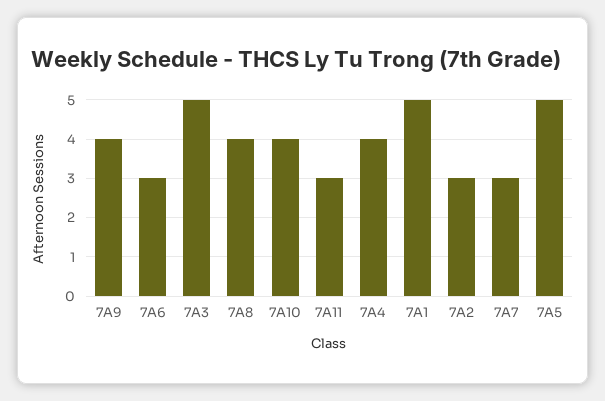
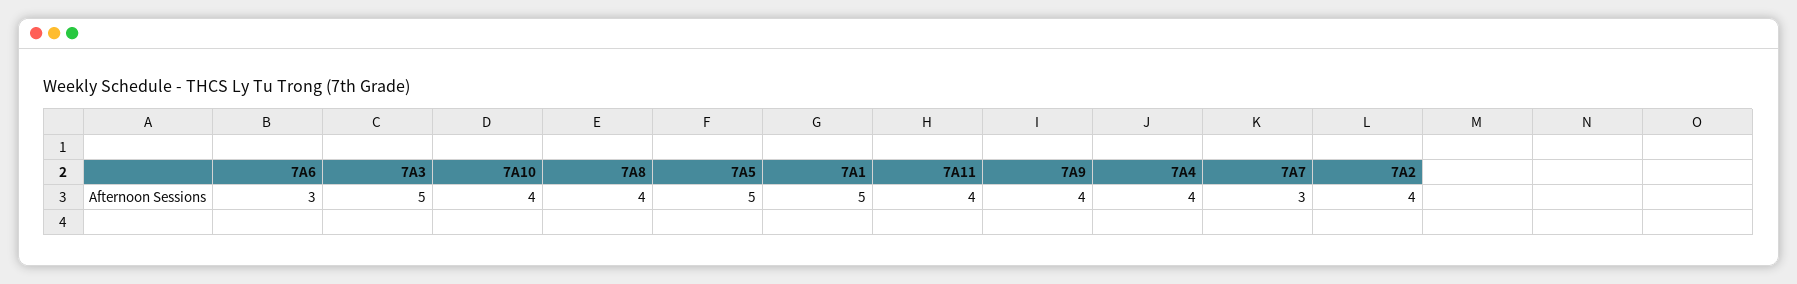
7A11: 3 -> 4
7A2: 3 -> 4

